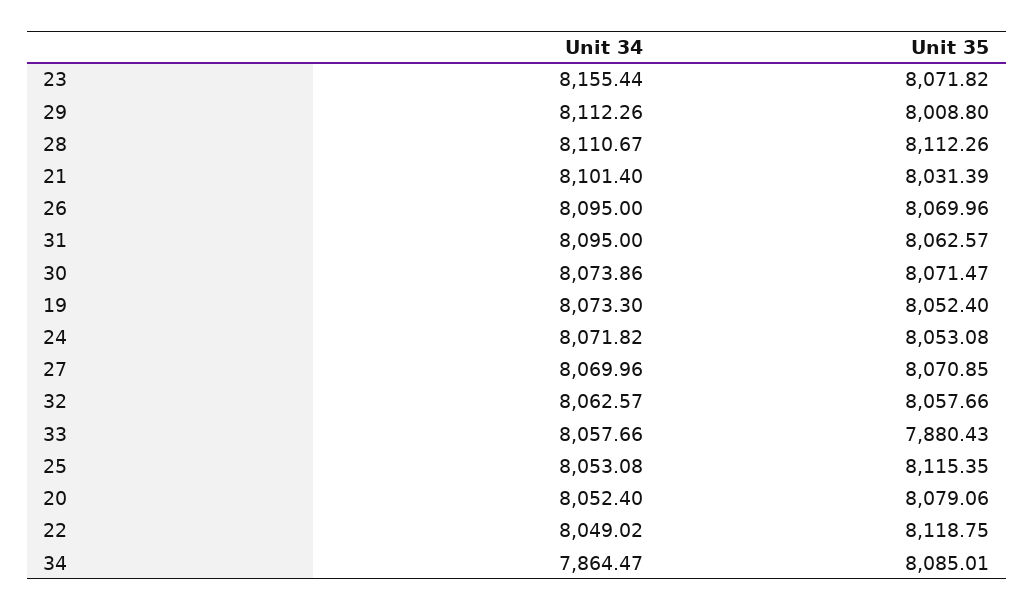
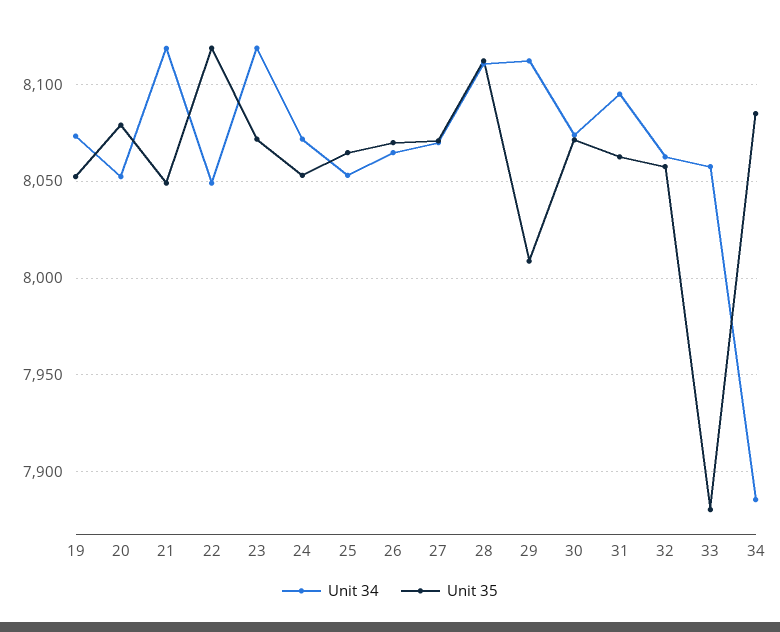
Unit 34, 23: 8155.44 -> 8120
Unit 34, 21: 8101.4 -> 8120
Unit 35, 21: 8031.39 -> 8050
Unit 34, 26: 8095 -> 8065
Unit 35, 25: 8115.35 -> 8065
Unit 34, 34: 7864.47 -> 7885

